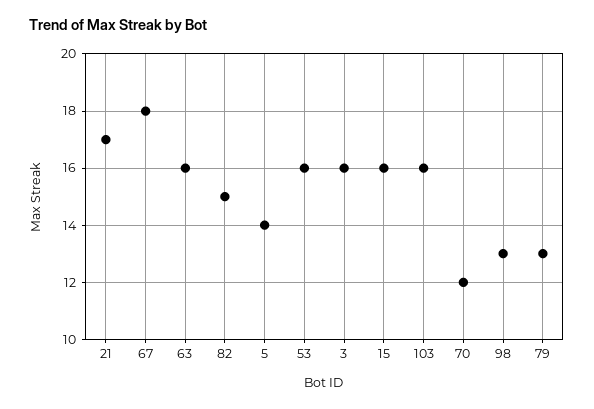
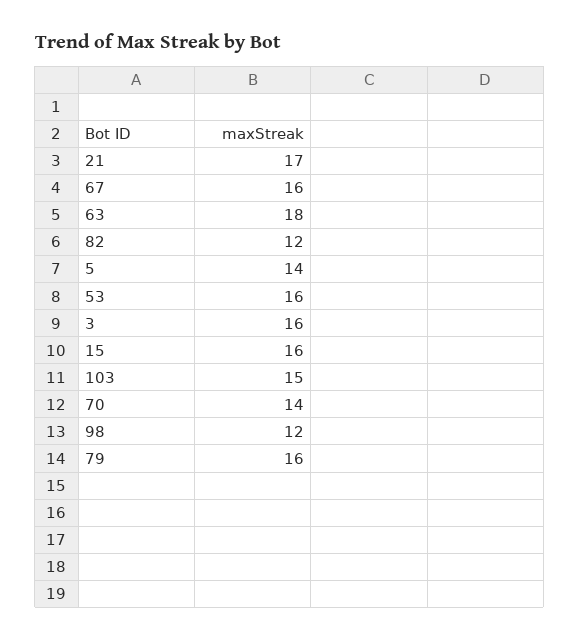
67: 18 -> 16
63: 16 -> 18
82: 15 -> 12
103: 16 -> 15
70: 12 -> 14
98: 13 -> 12
79: 13 -> 16

